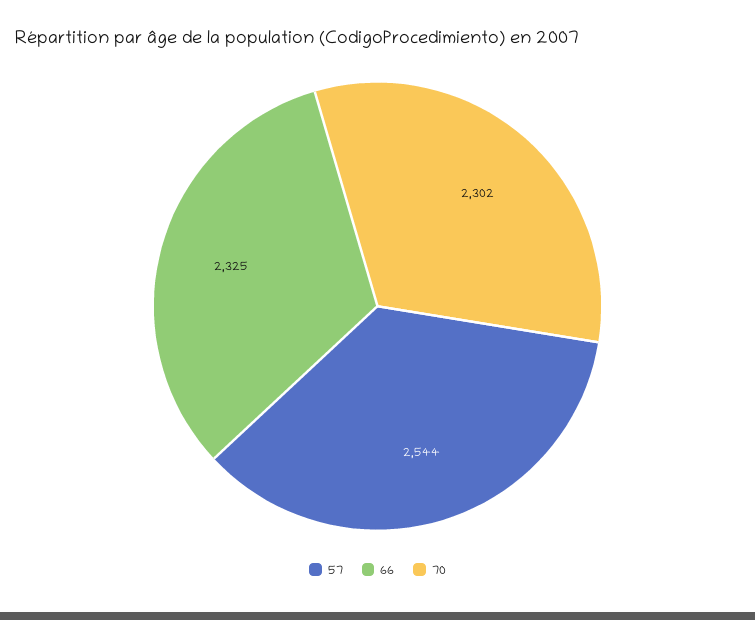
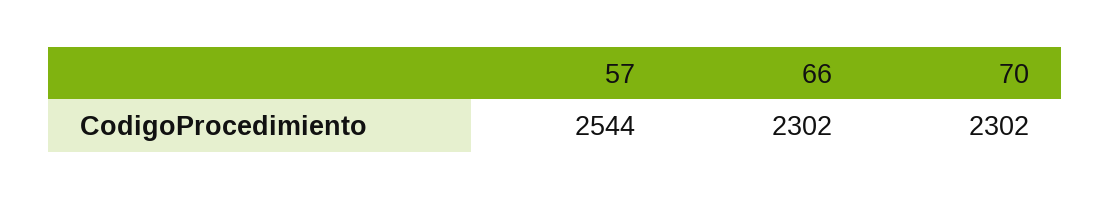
66: 2325 -> 2302

